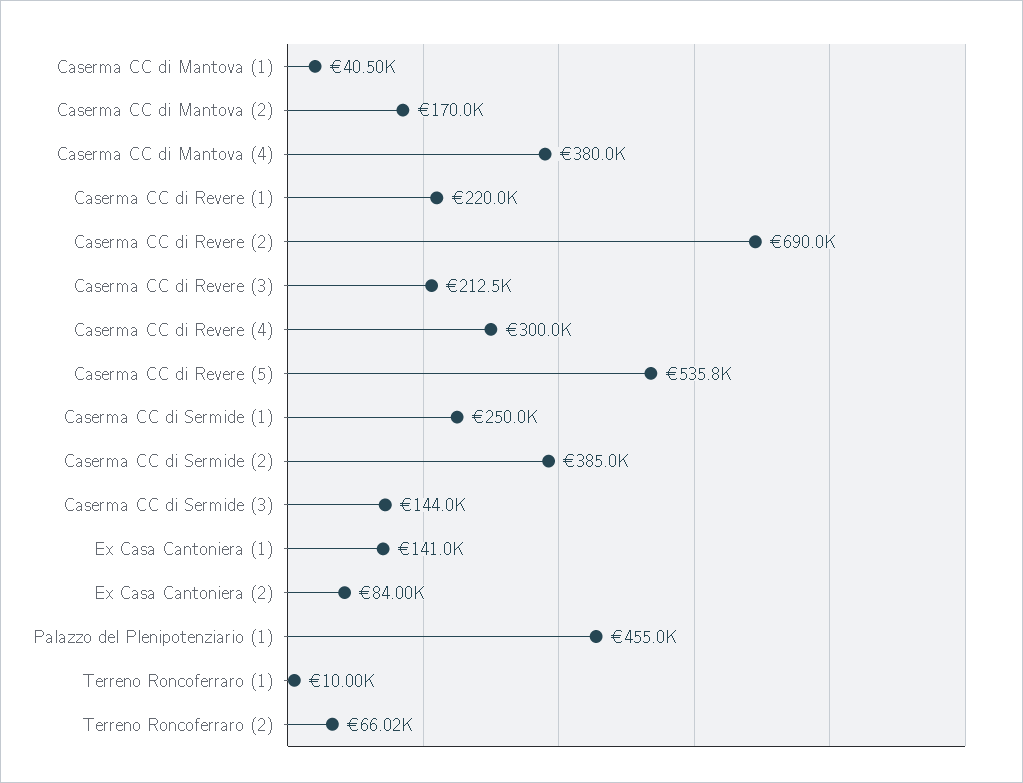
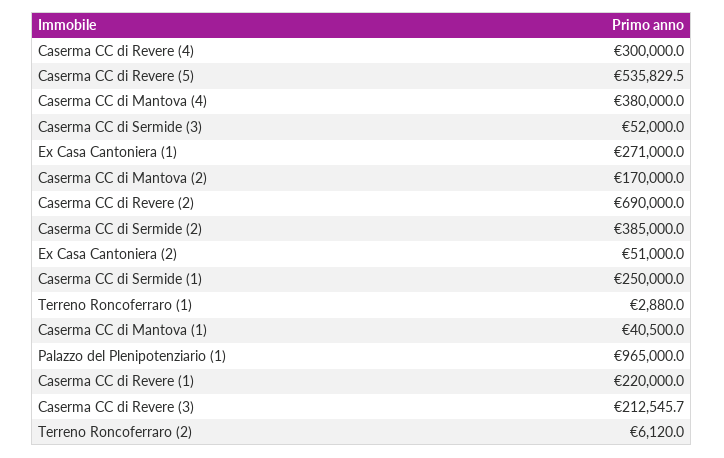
Caserma CC di Sermide (3): 144000 -> 52000
Ex Casa Cantoniera (1): 141000 -> 271000
Ex Casa Cantoniera (2): 84000 -> 51000
Palazzo del Plenipotenziario (1): 455000 -> 965000
Terreno Roncoferraro (1): 10000 -> 2880
Terreno Roncoferraro (2): 66020 -> 6120

